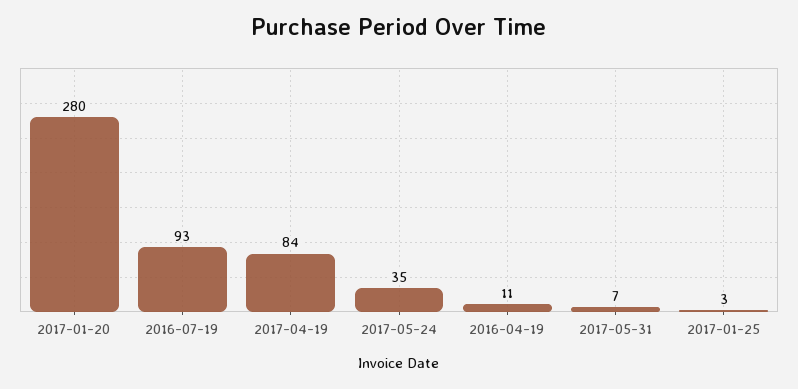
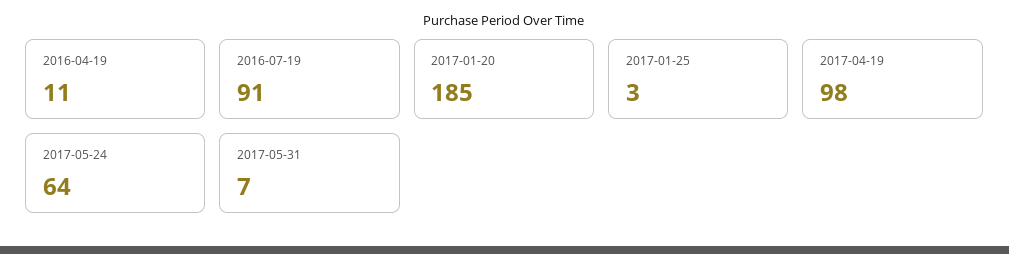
2017-01-20: 280 -> 185
2016-07-19: 93 -> 91
2017-04-19: 84 -> 98
2017-05-24: 35 -> 64

